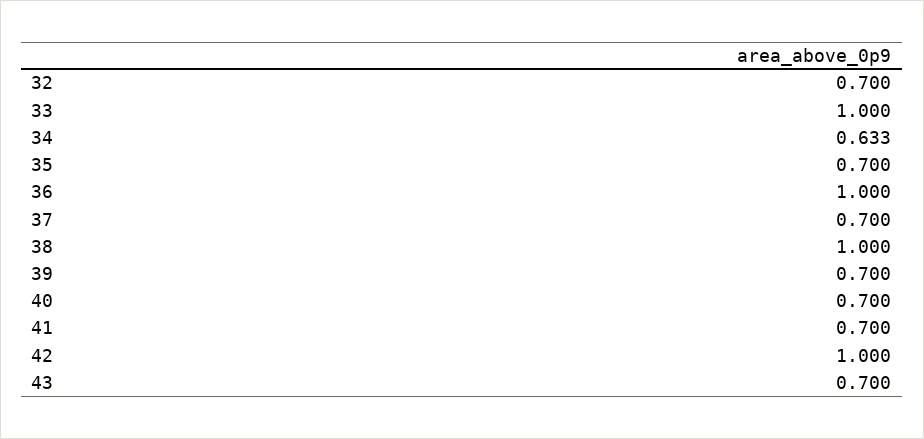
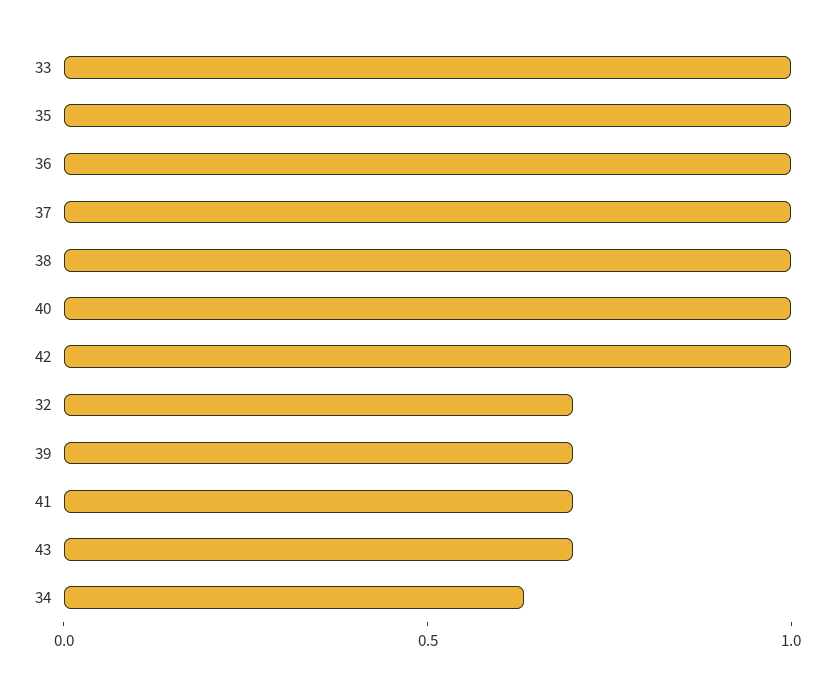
35: 0.7 -> 1
37: 0.7 -> 1
40: 0.7 -> 1

